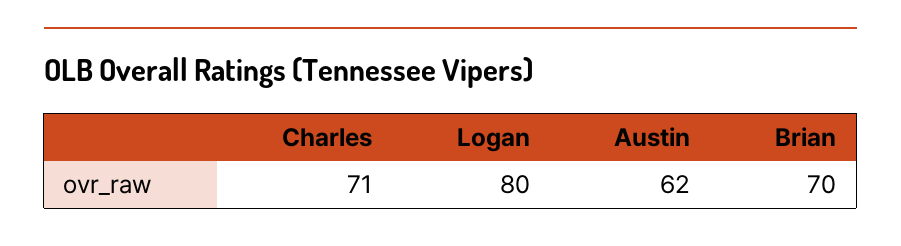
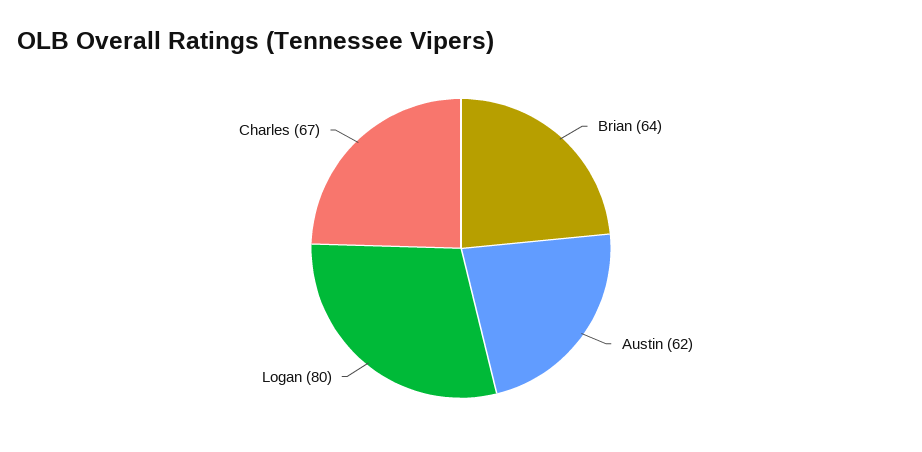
Charles: 71 -> 67
Brian: 70 -> 64

